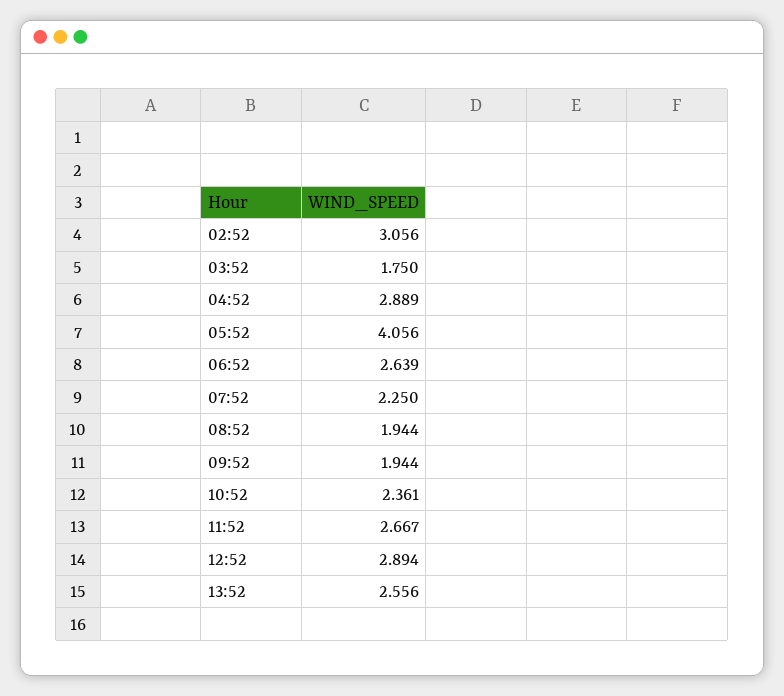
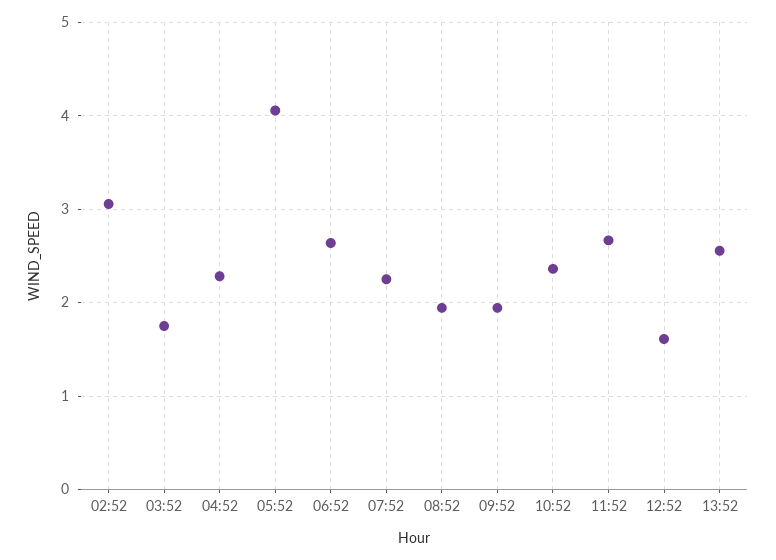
04:52: 2.889 -> 2.3
12:52: 2.894 -> 1.6

